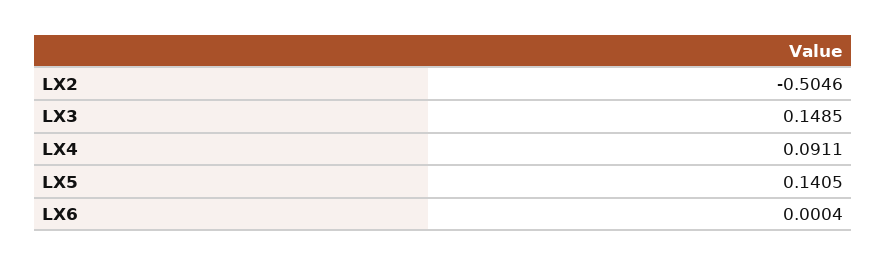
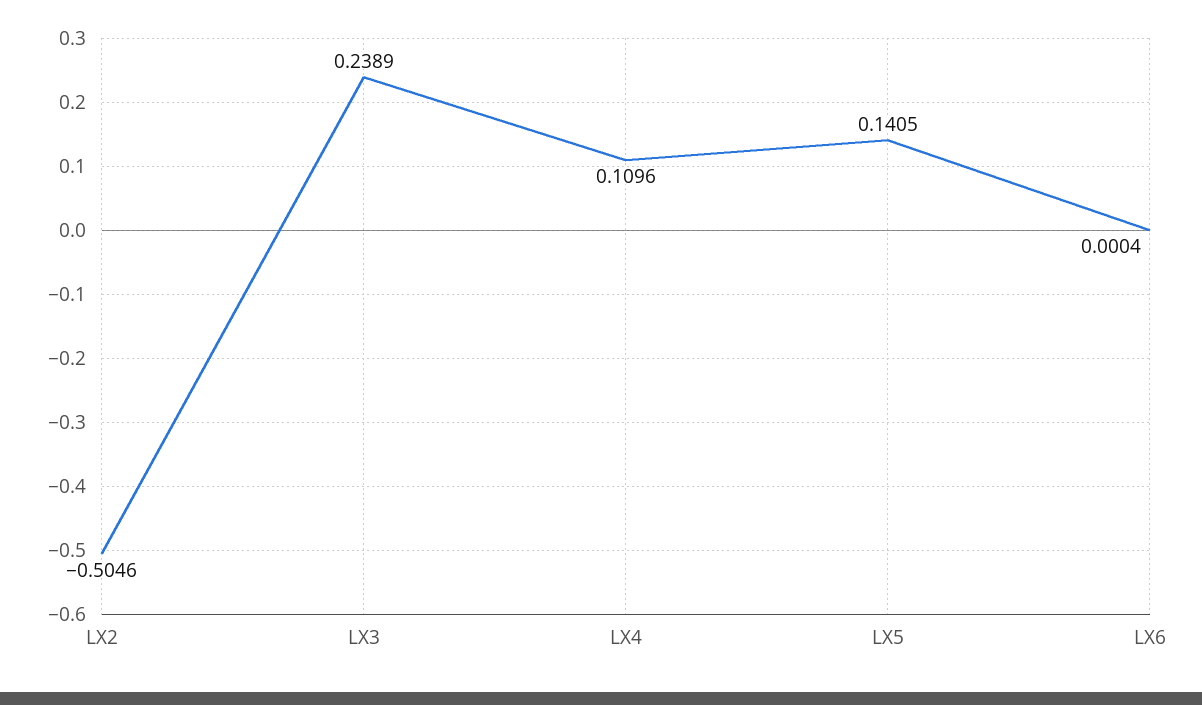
LX3: 0.1485 -> 0.2389
LX4: 0.0911 -> 0.1096

